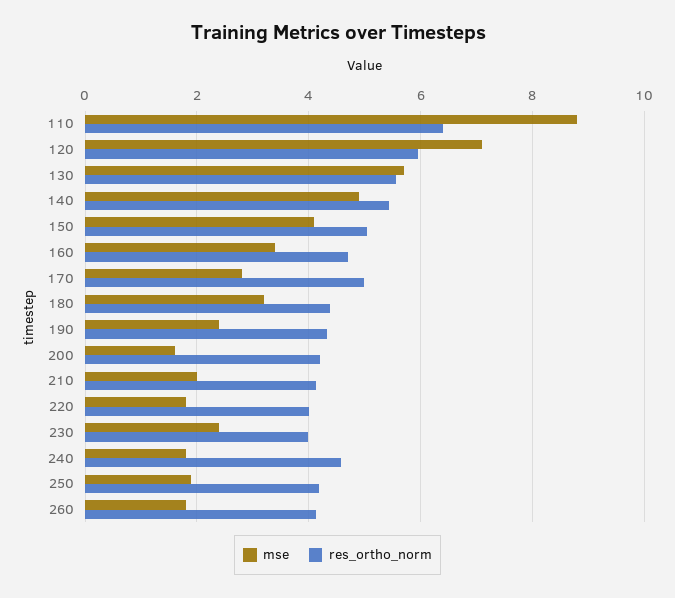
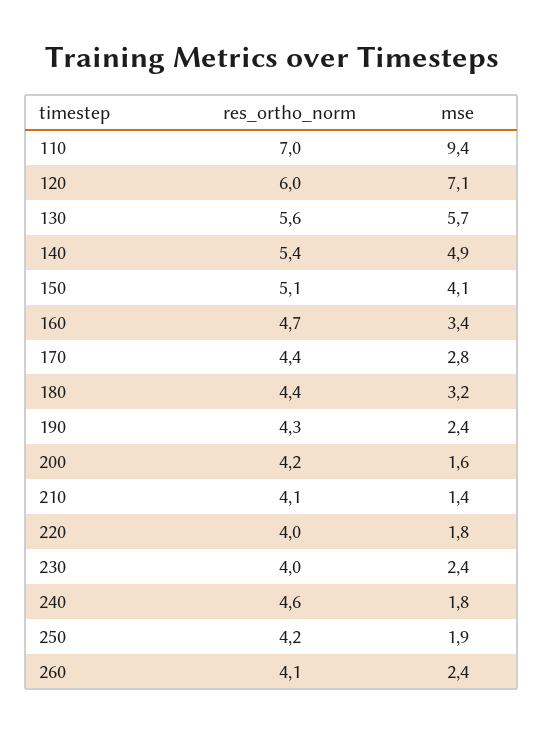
mse, 110: 8.8 -> 9.4
res_ortho_norm, 110: 6.4 -> 7
res_ortho_norm, 170: 5 -> 4.4
mse, 210: 2 -> 1.4
mse, 260: 1.8 -> 2.4

